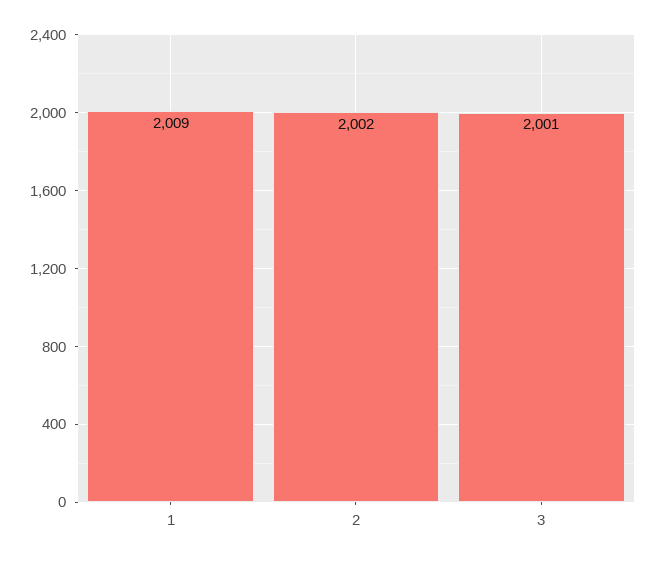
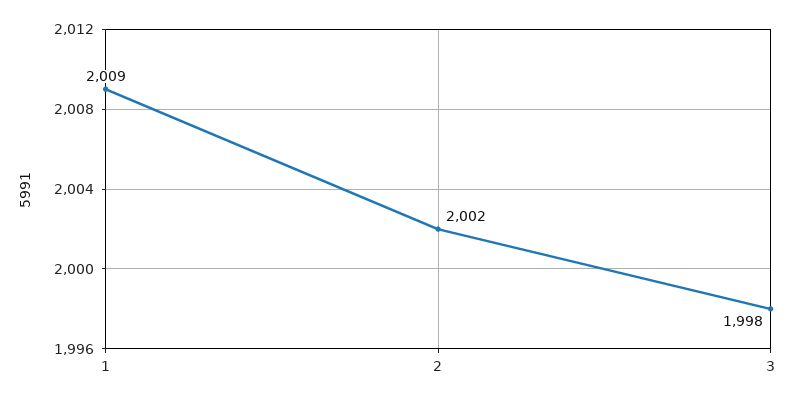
3: 2001 -> 1998

